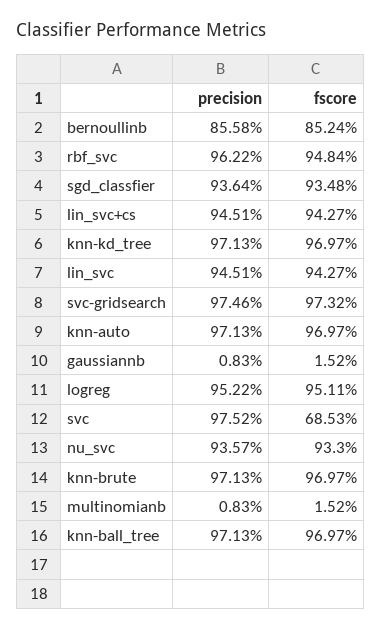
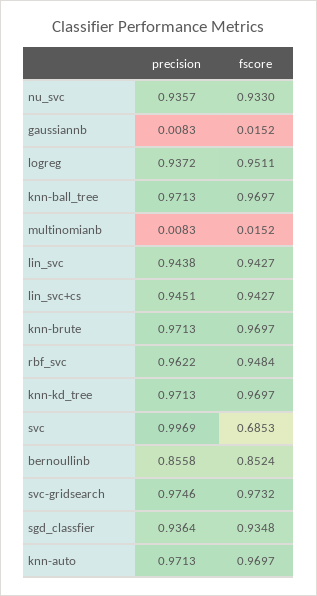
precision, lin_svc: 0.9451 -> 0.9438
precision, logreg: 0.9522 -> 0.9372
precision, svc: 0.9752 -> 0.9969

